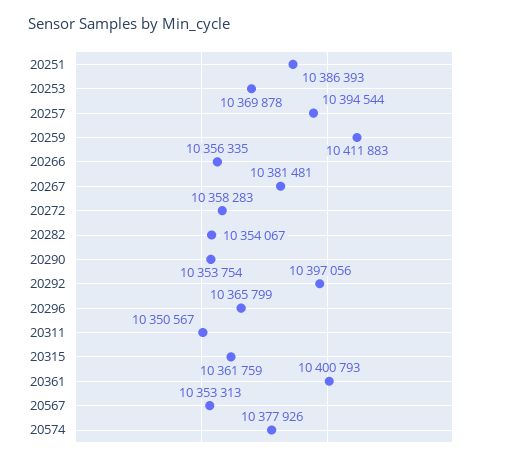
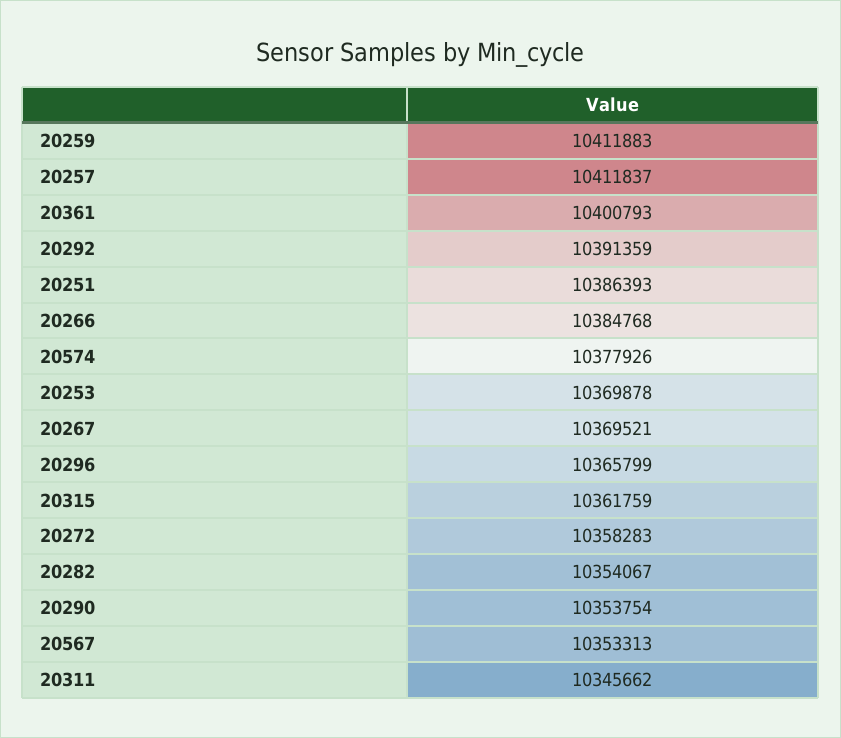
20257: 10394544 -> 10411837
20266: 10356335 -> 10384768
20267: 10381481 -> 10369521
20292: 10397056 -> 10391359
20311: 10350567 -> 10345662

